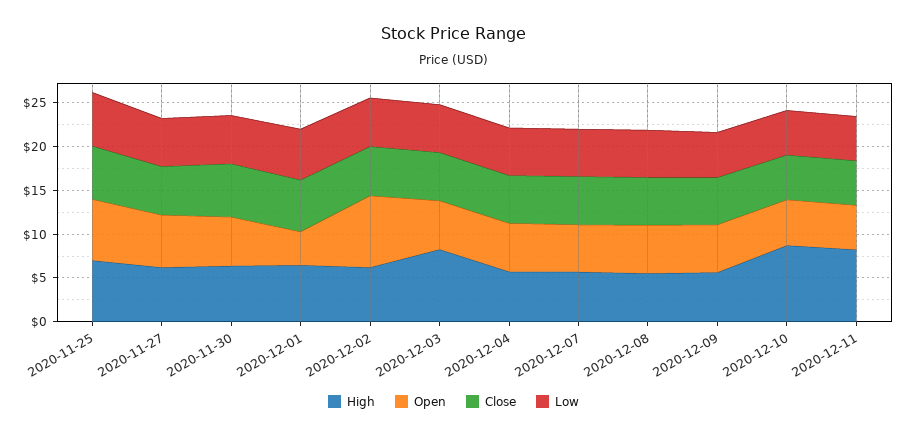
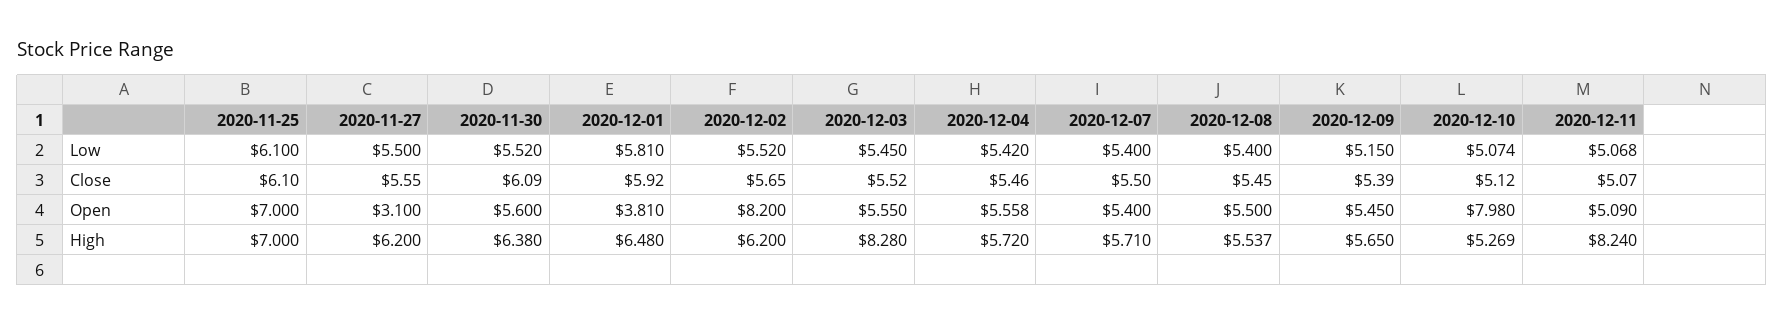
Open, 2020-11-27: 6 -> 3.1
High, 2020-12-10: 9 -> 5.269
Open, 2020-12-10: 5 -> 7.98

